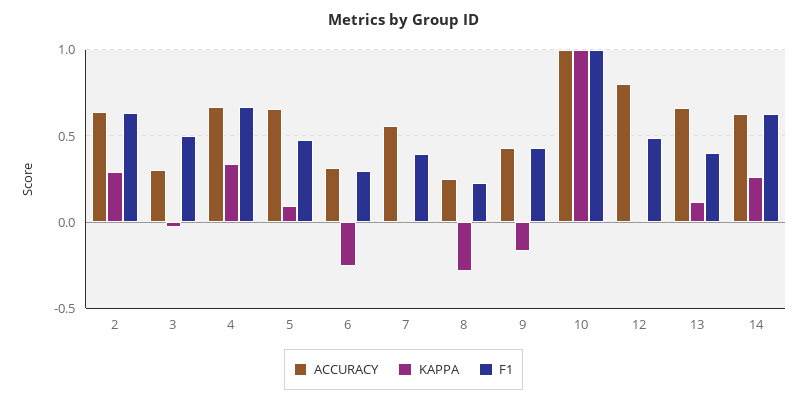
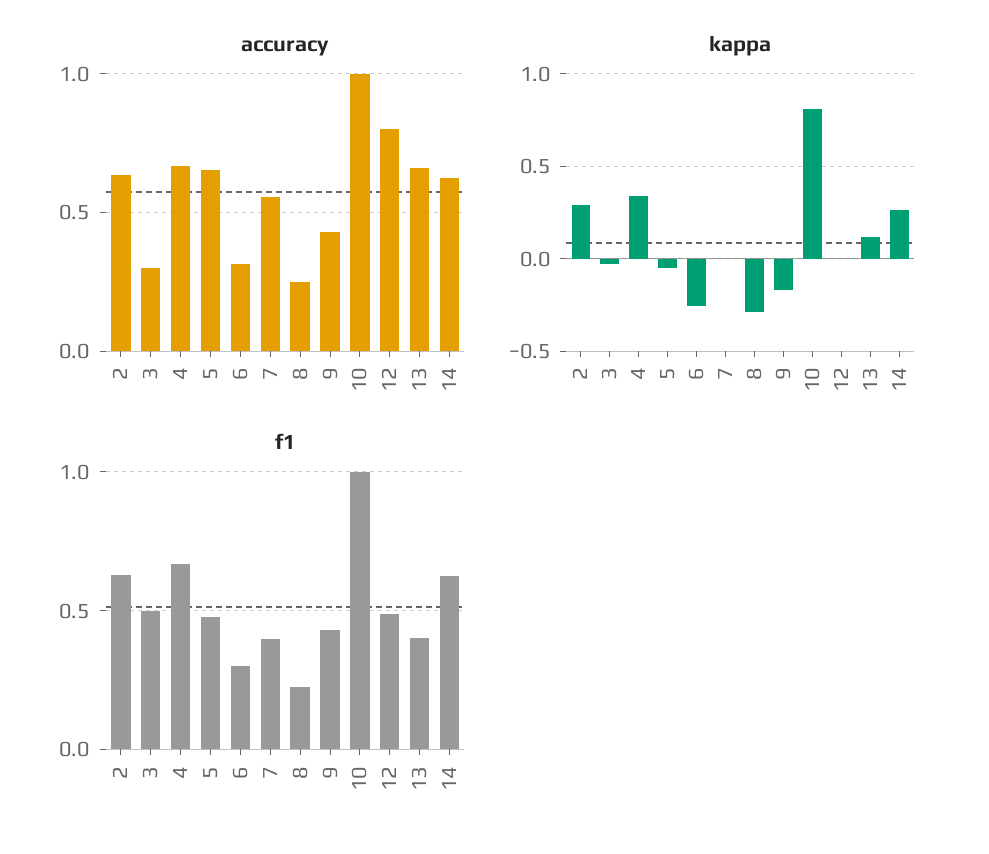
KAPPA, 5: 0.1 -> -0.05
KAPPA, 10: 1 -> 0.8

